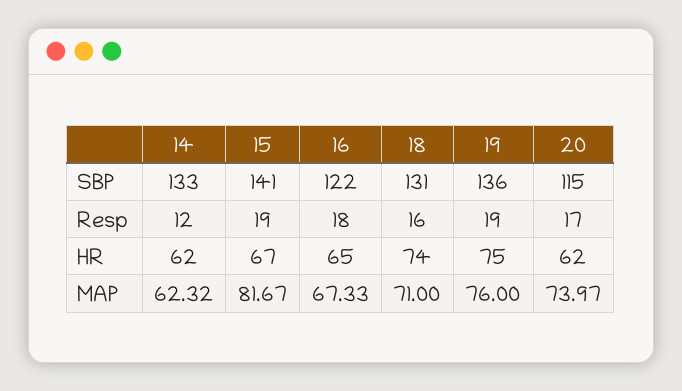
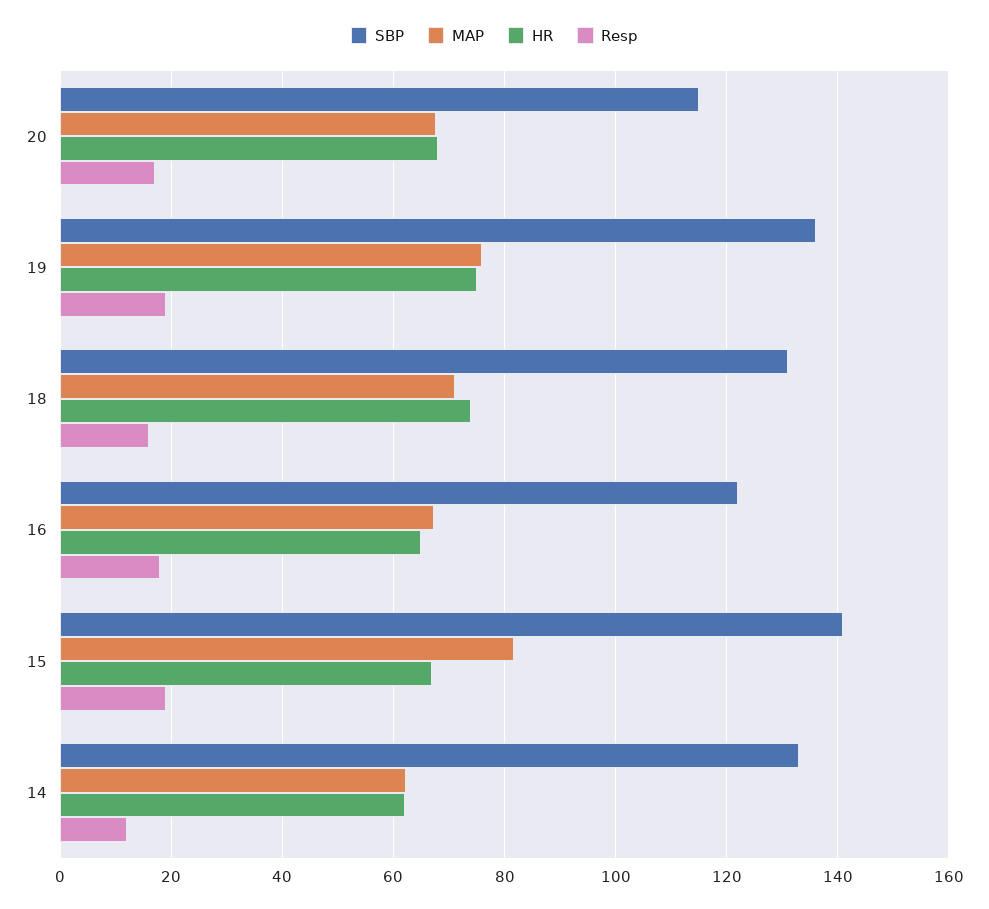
HR, 20: 62 -> 68
MAP, 20: 73.97 -> 68

